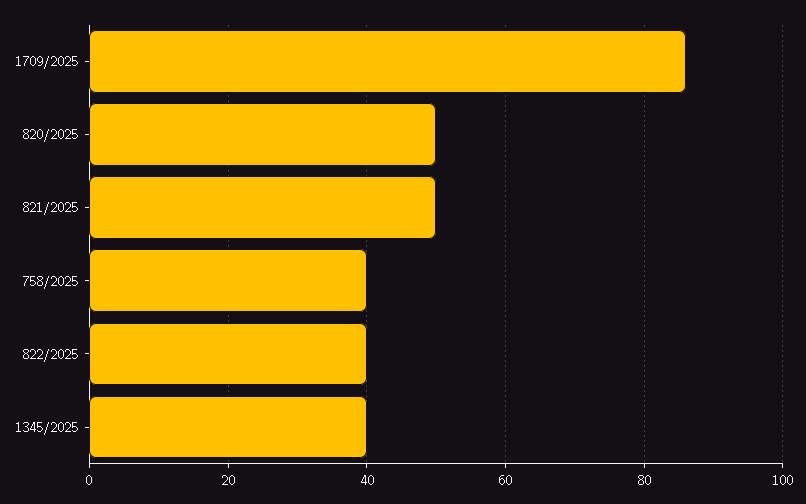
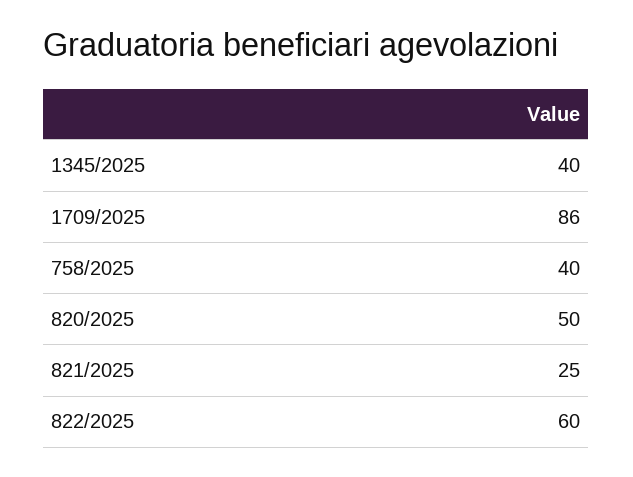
821/2025: 50 -> 25
822/2025: 40 -> 60

